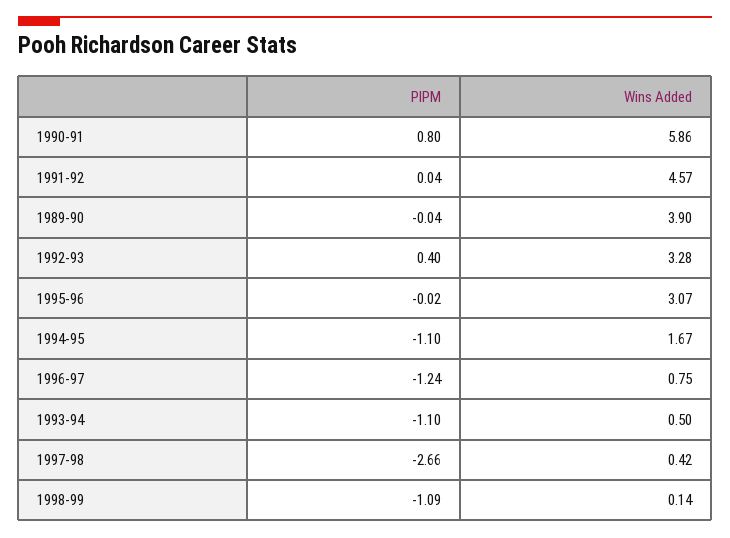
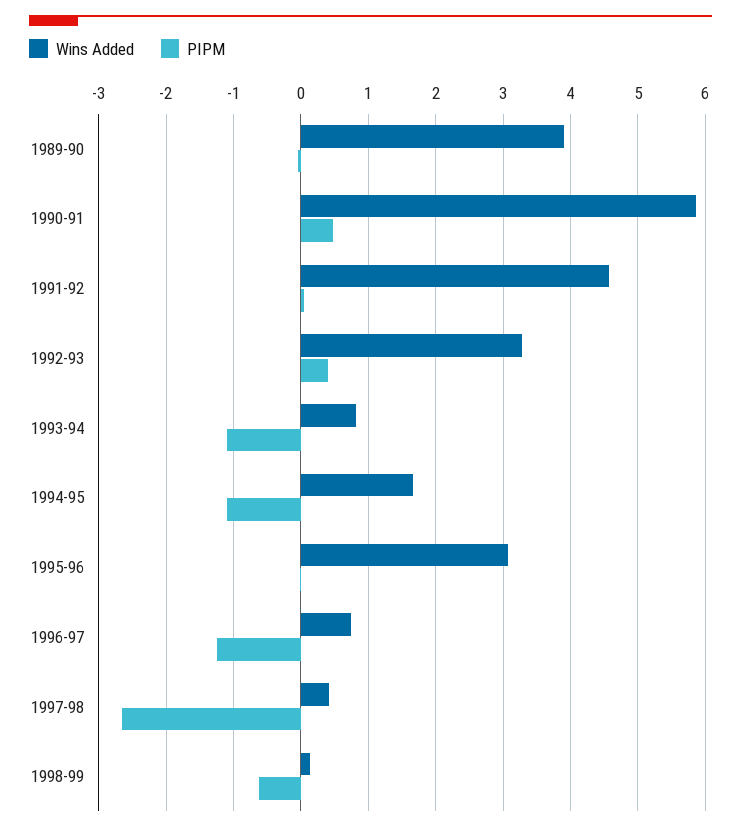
PIPM, 1990-91: 0.8 -> 0.5
Wins Added, 1993-94: 0.5 -> 0.8
PIPM, 1998-99: -1.09 -> -0.6

